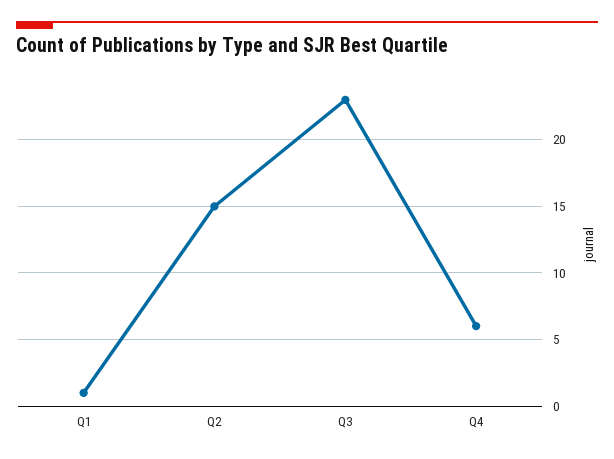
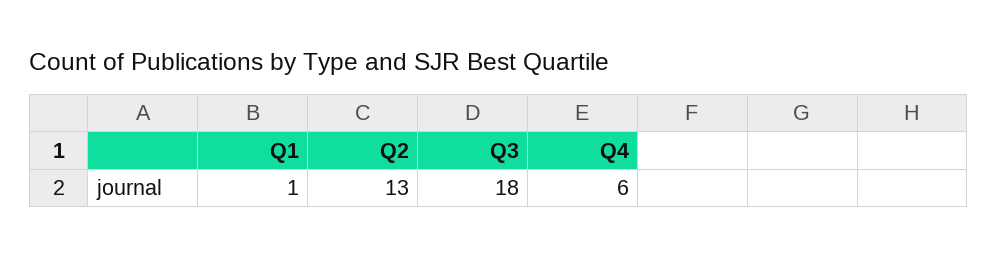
Q2: 15 -> 13
Q3: 23 -> 18

